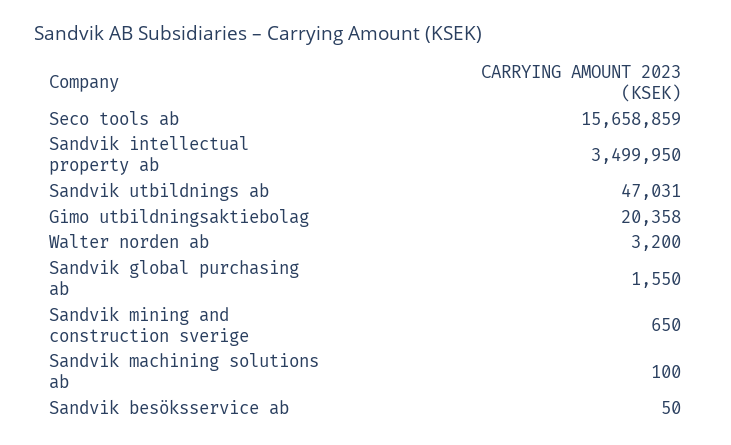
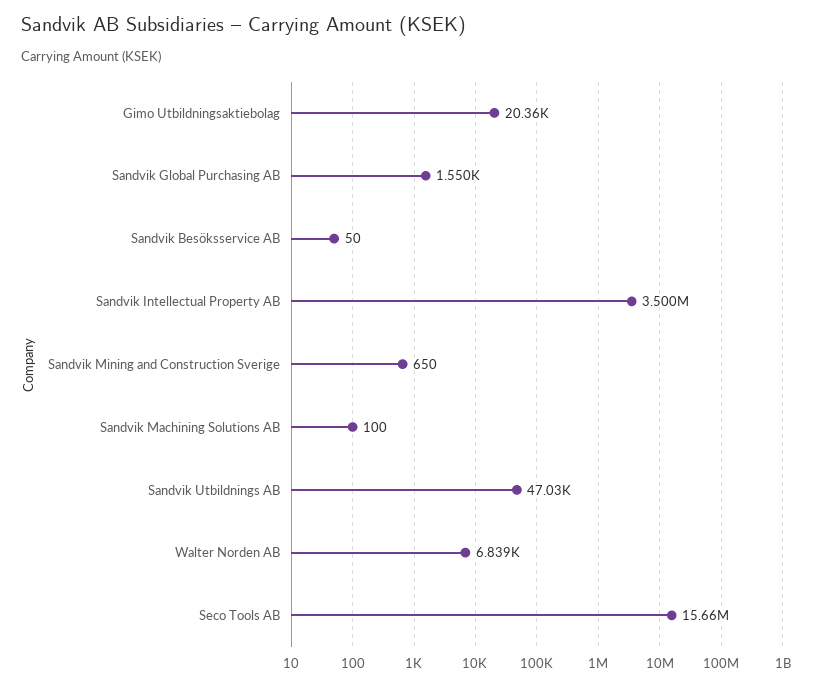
Walter norden ab: 3200 -> 6839

